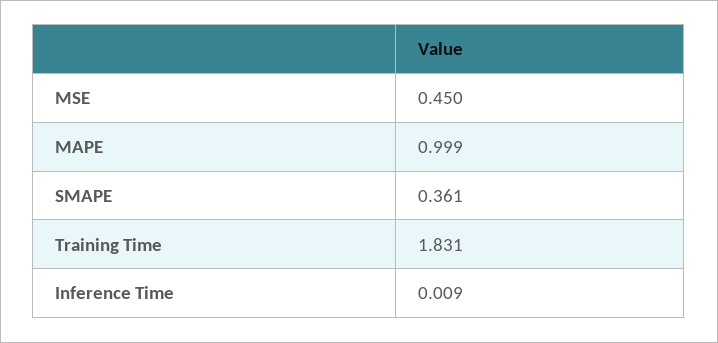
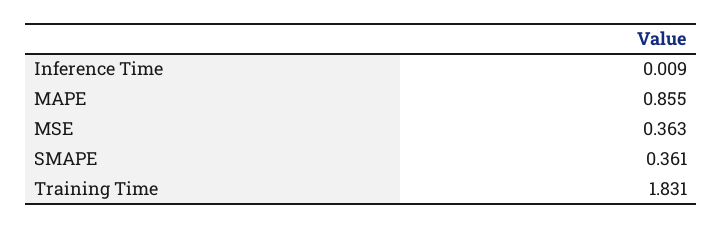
MSE: 0.45 -> 0.363
MAPE: 0.999 -> 0.855

